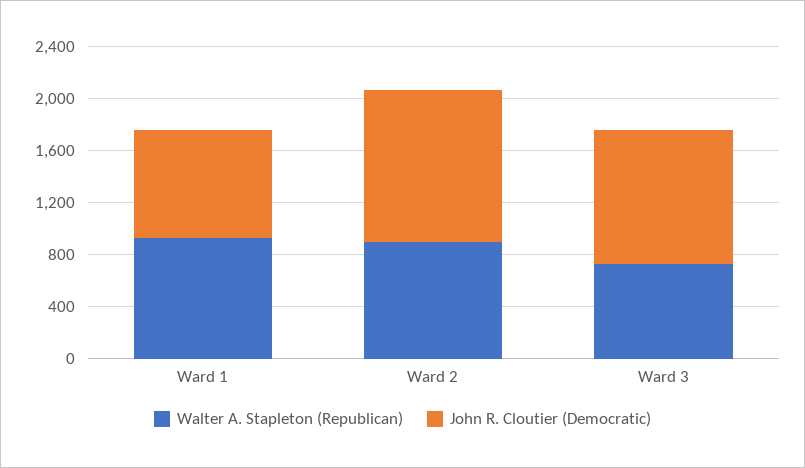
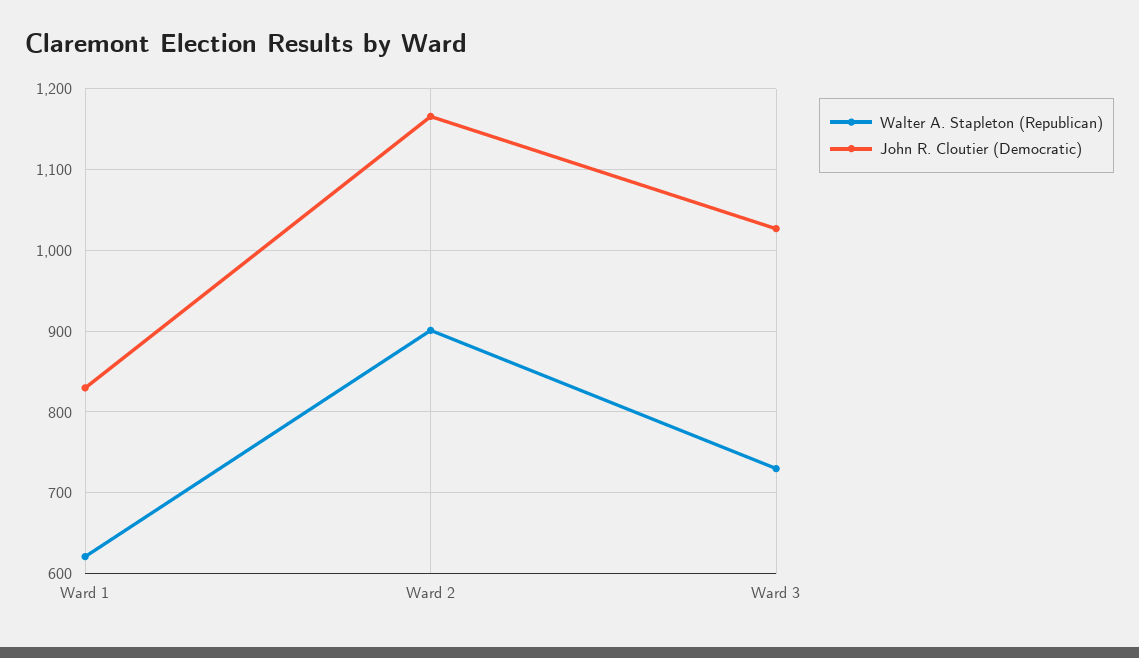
Walter A. Stapleton (Republican), Ward 1: 900 -> 620

